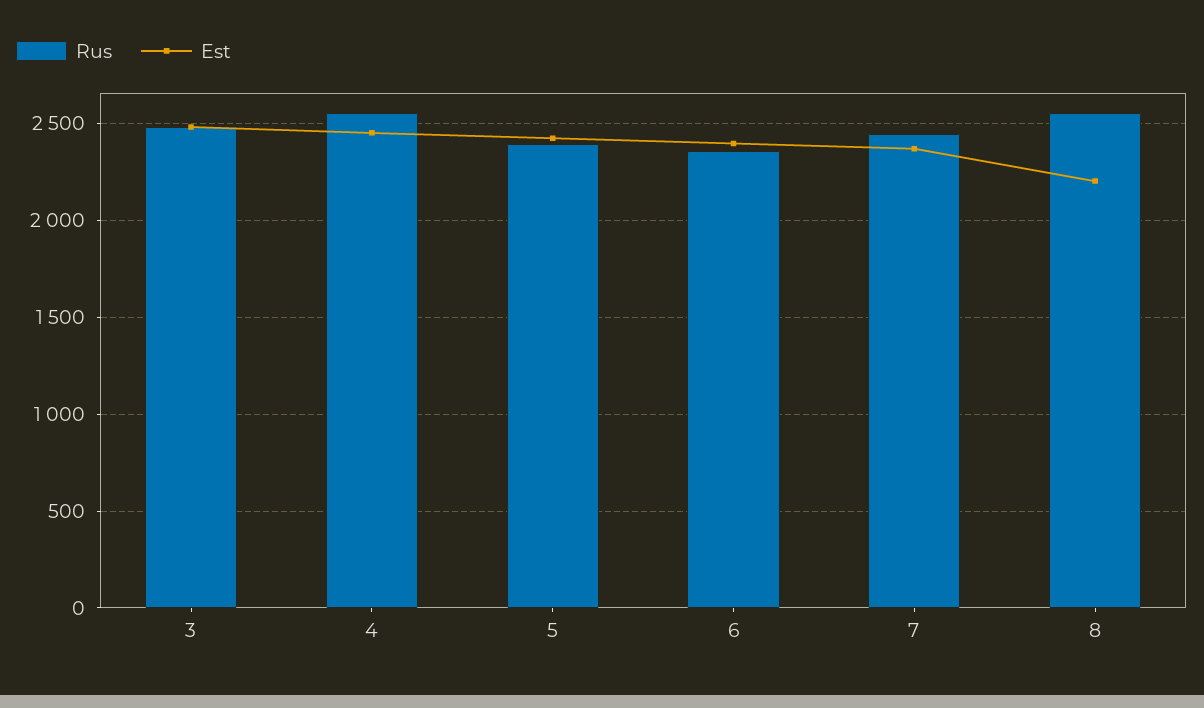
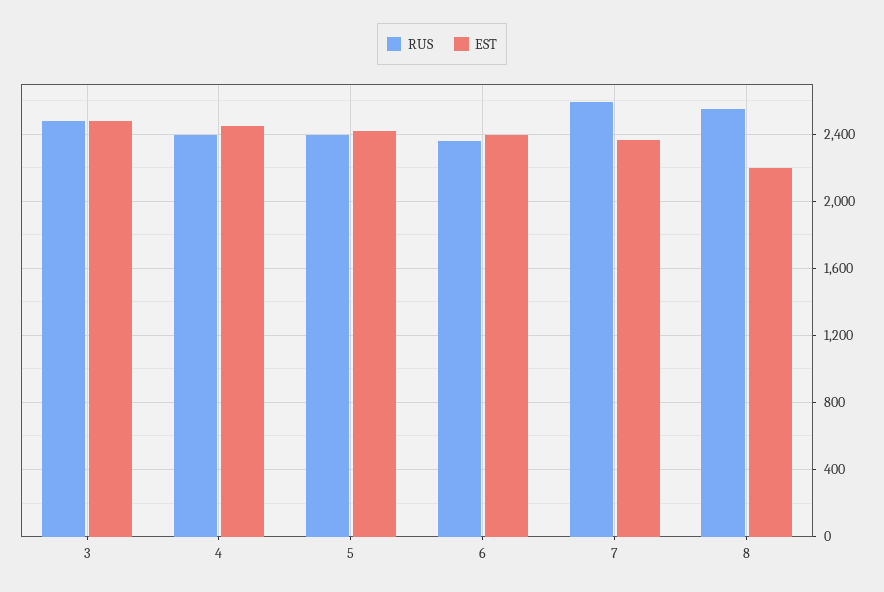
Rus, 4: 2550 -> 2400
Rus, 7: 2450 -> 2600

